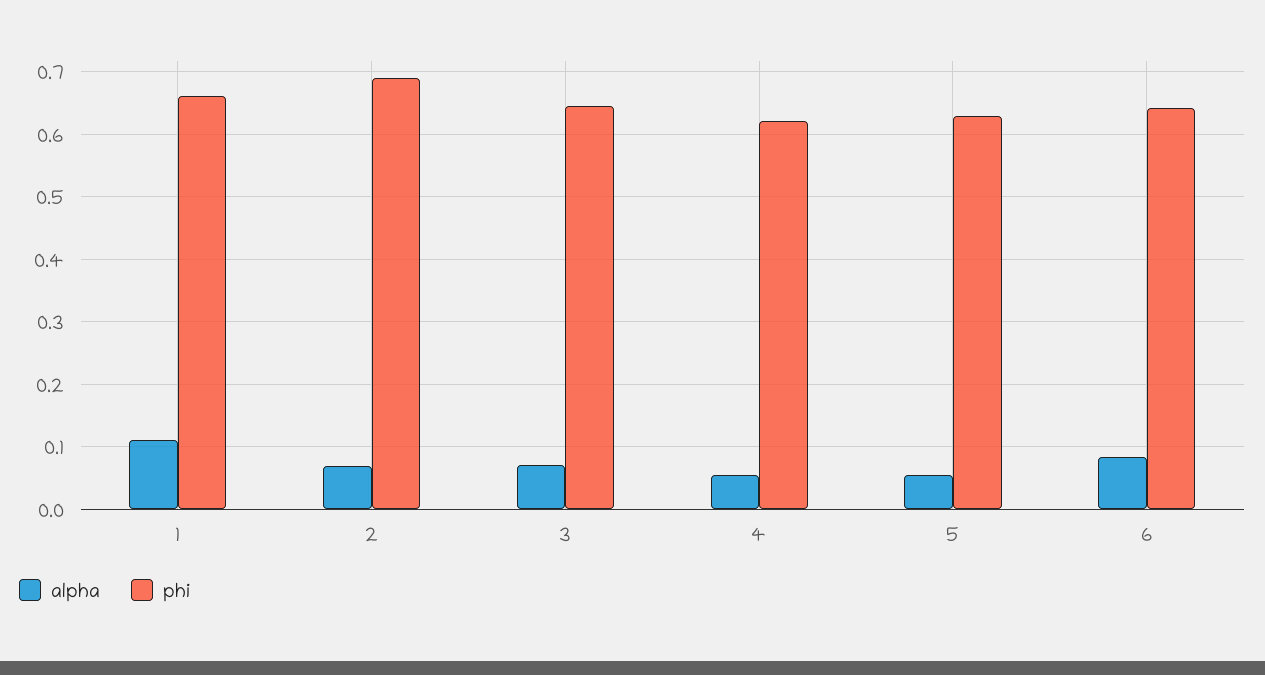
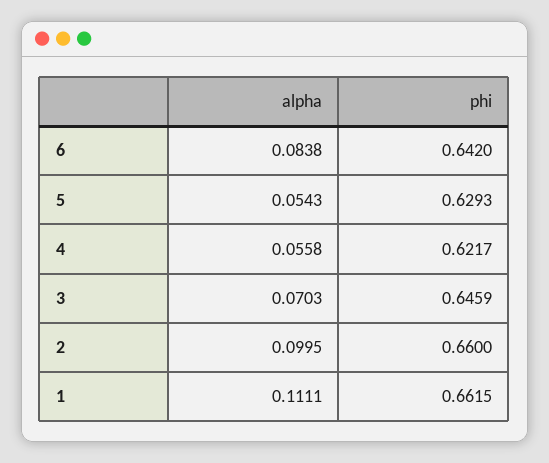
alpha, 2: 0.07 -> 0.0995
phi, 2: 0.69 -> 0.66

